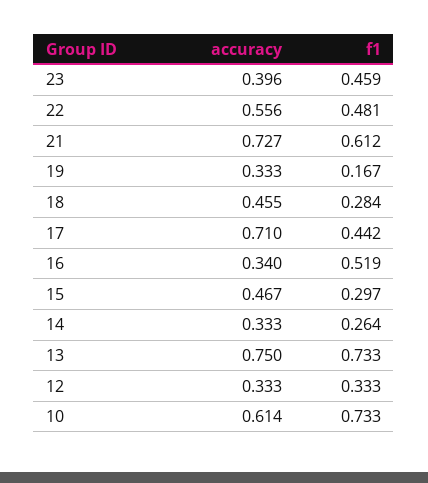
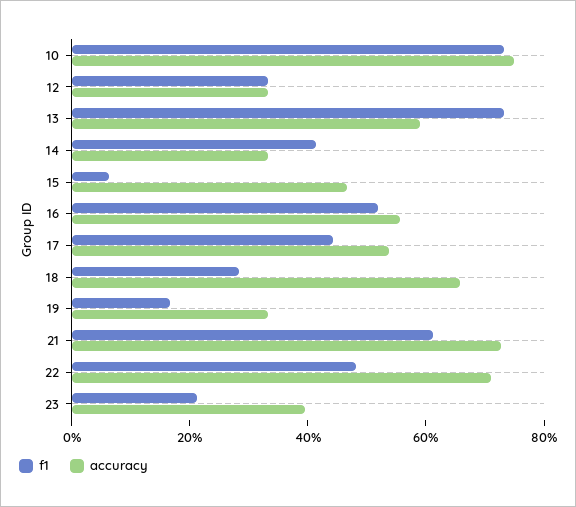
f1, 23: 0.459 -> 0.2
accuracy, 22: 0.556 -> 0.7
accuracy, 18: 0.455 -> 0.65
accuracy, 17: 0.71 -> 0.55
accuracy, 16: 0.34 -> 0.55
f1, 15: 0.297 -> 0.05
f1, 14: 0.264 -> 0.4
accuracy, 13: 0.75 -> 0.6
accuracy, 10: 0.614 -> 0.75

